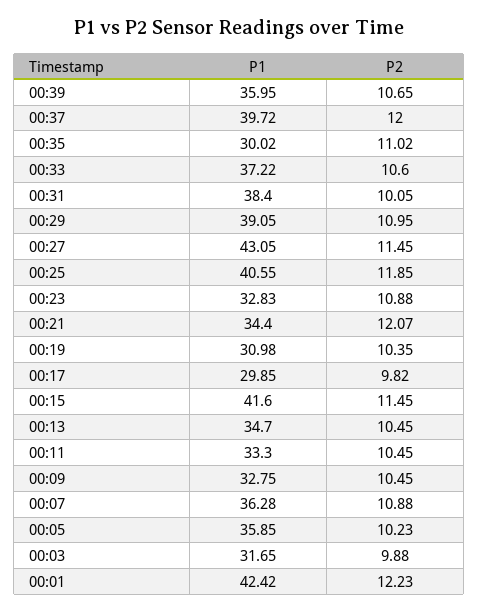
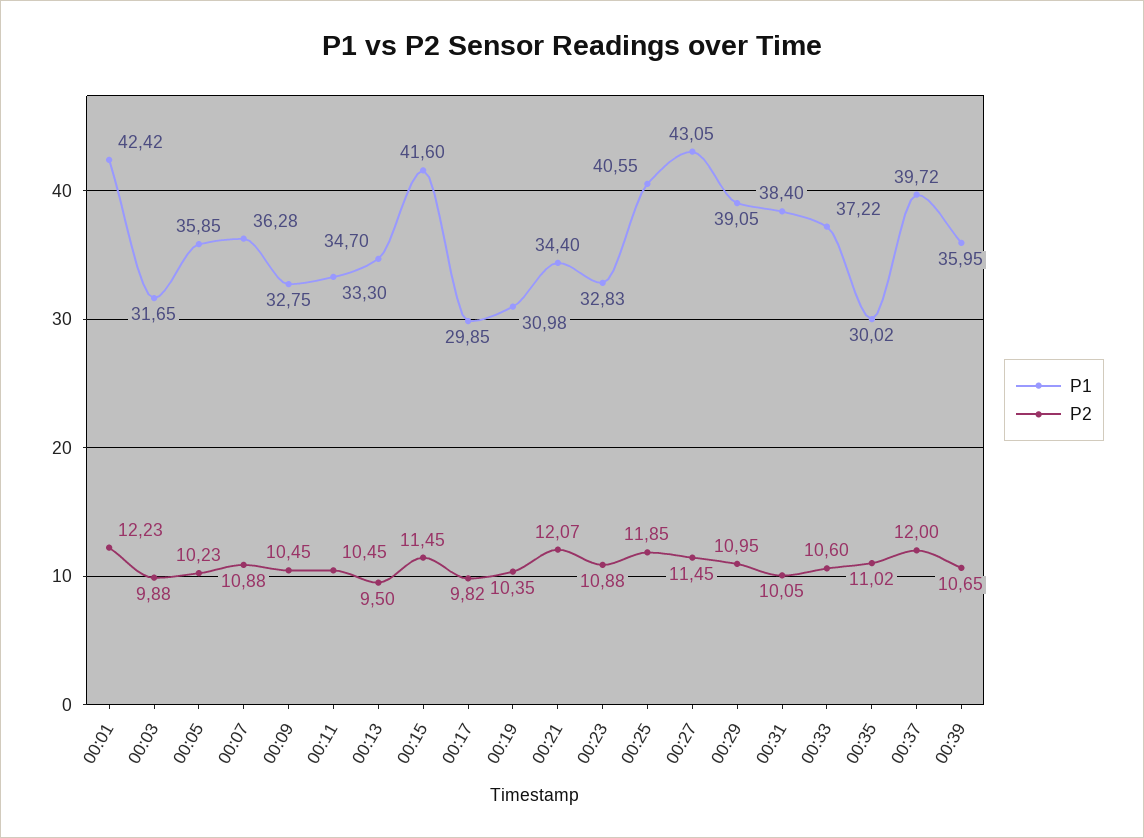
P2, 00:13: 10.45 -> 9.5

